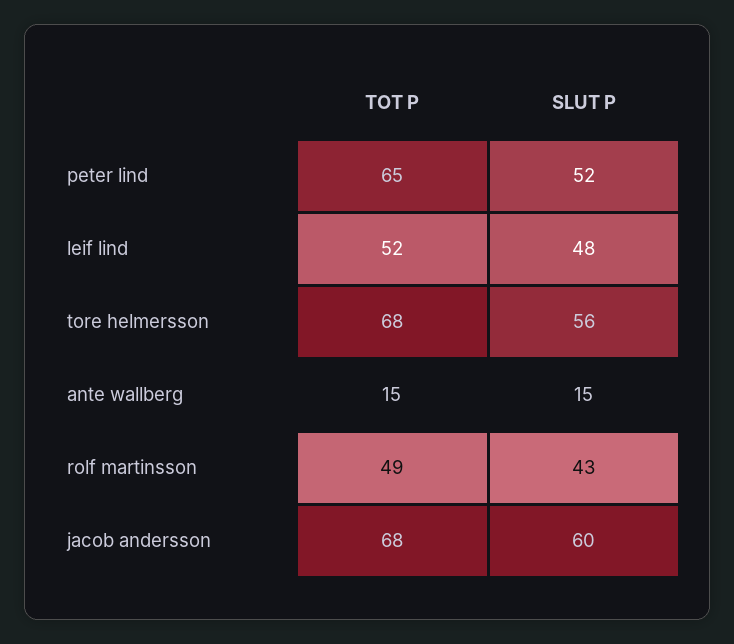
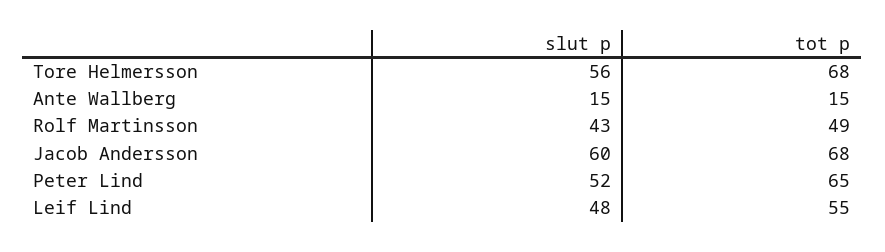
TOT P, leif lind: 52 -> 55

